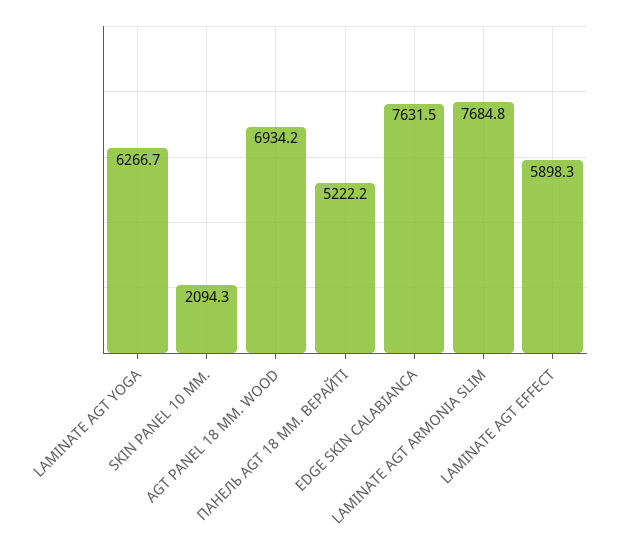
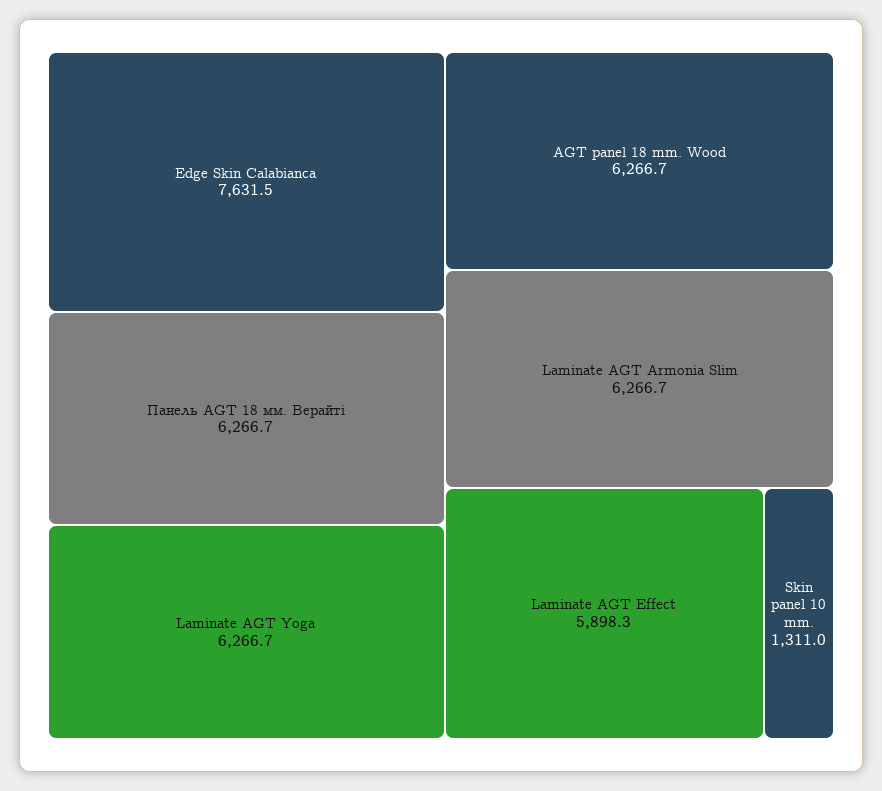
SKIN PANEL 10 MM.: 2094.3 -> 1311
AGT PANEL 18 MM. WOOD: 6934.2 -> 6266.7
ПАНЕЛЬ AGT 18 ММ. ВЕРАЙТІ: 5222.2 -> 6266.7
LAMINATE AGT ARMONIA SLIM: 7684.8 -> 6266.7

